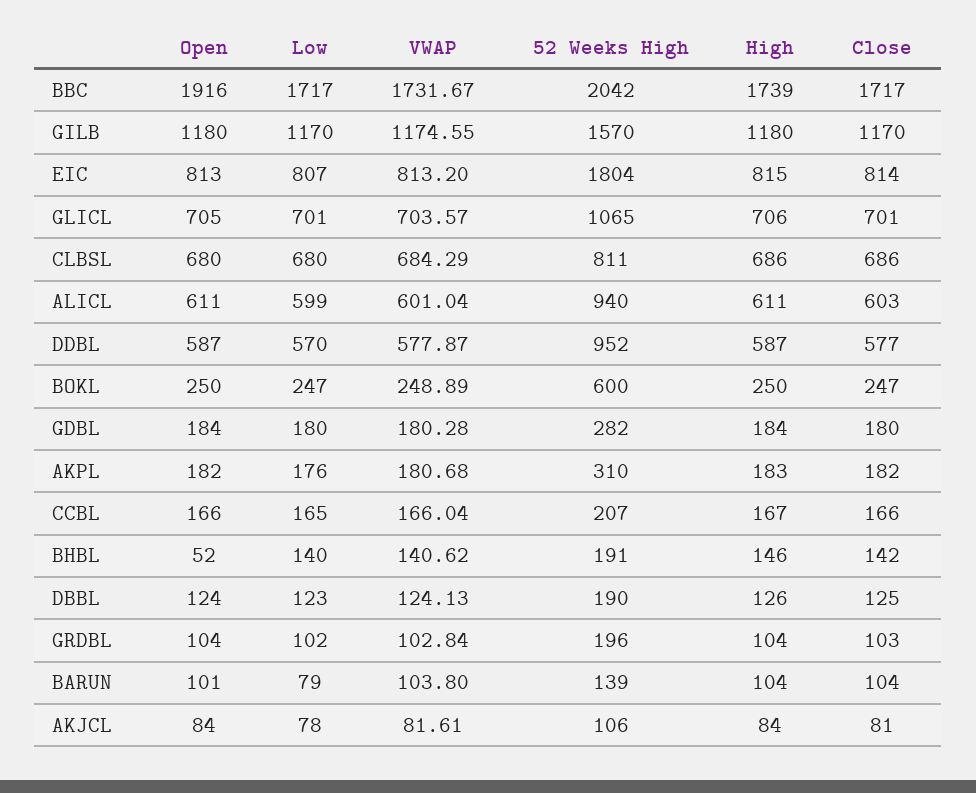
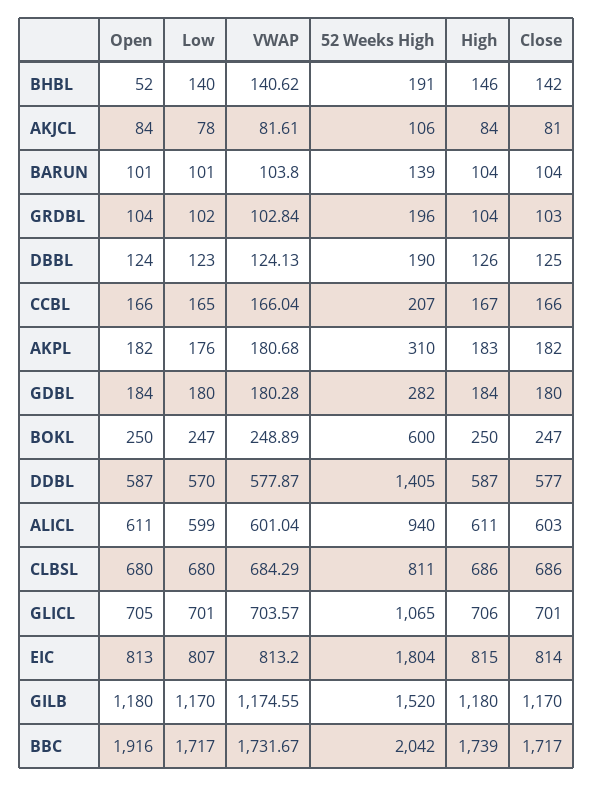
52 Weeks High, GILB: 1570 -> 1520
52 Weeks High, DDBL: 952 -> 1405
Low, BARUN: 79 -> 101

